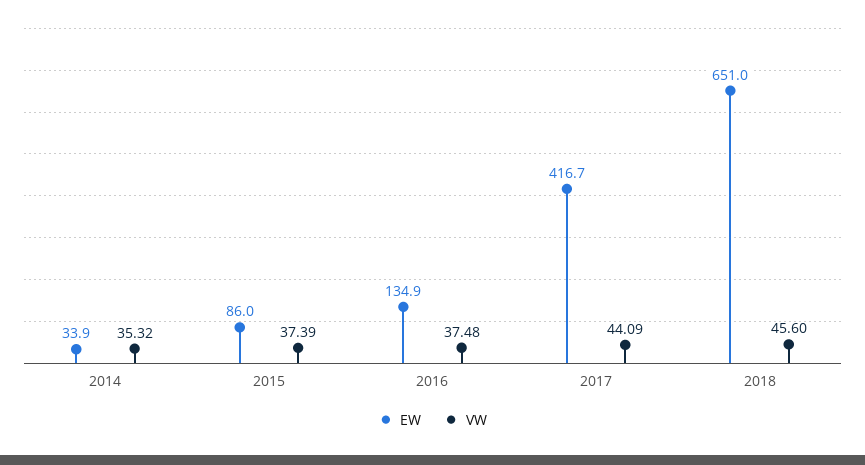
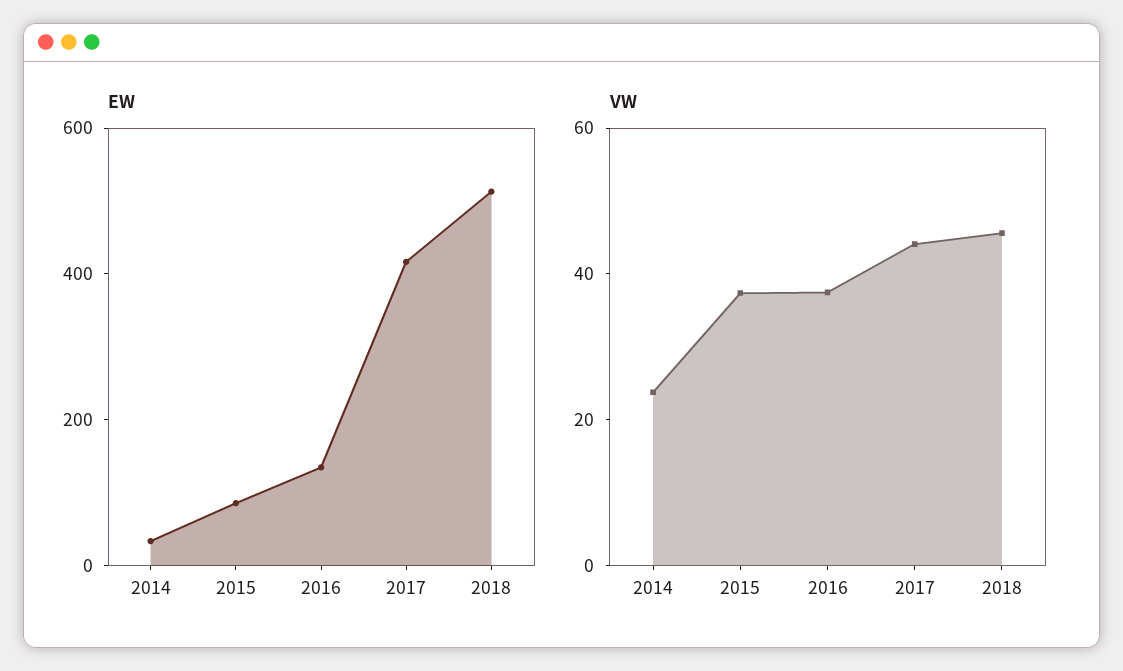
VW, 2014: 35.32 -> 25
EW, 2018: 651 -> 500

